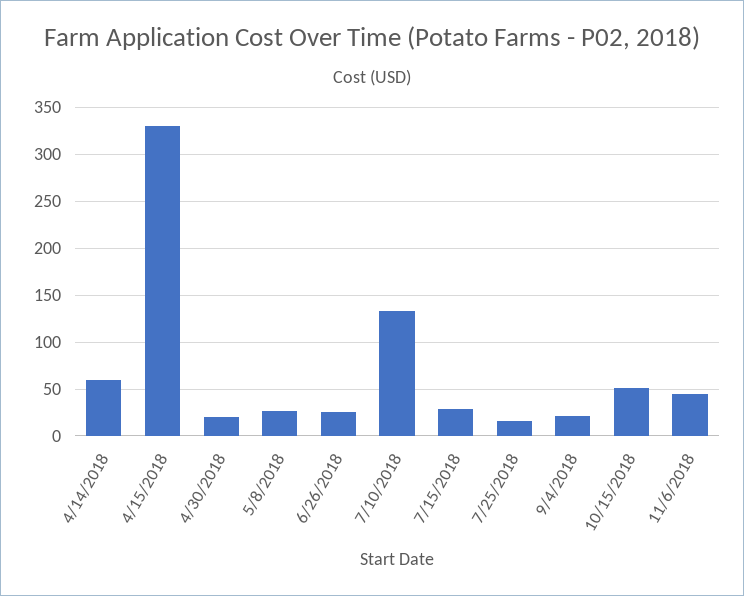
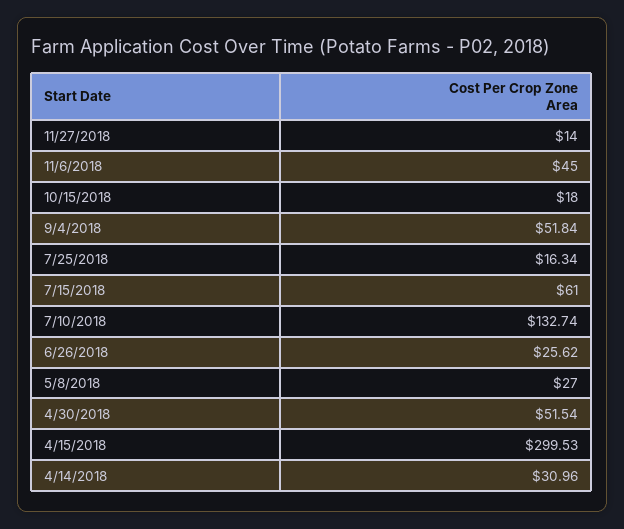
4/14/2018: 60 -> 30.96
4/15/2018: 330 -> 299.53
4/30/2018: 20 -> 51.54
7/15/2018: 30 -> 61
9/4/2018: 20 -> 51.84
10/15/2018: 50 -> 18
11/27/2018: none -> 14

